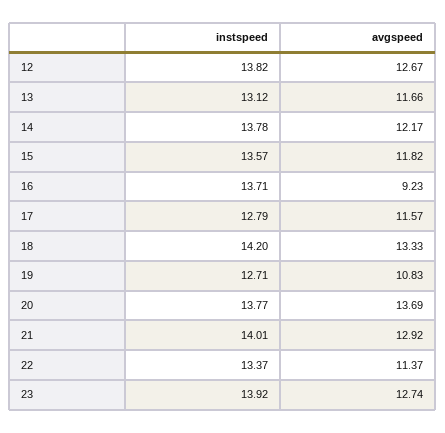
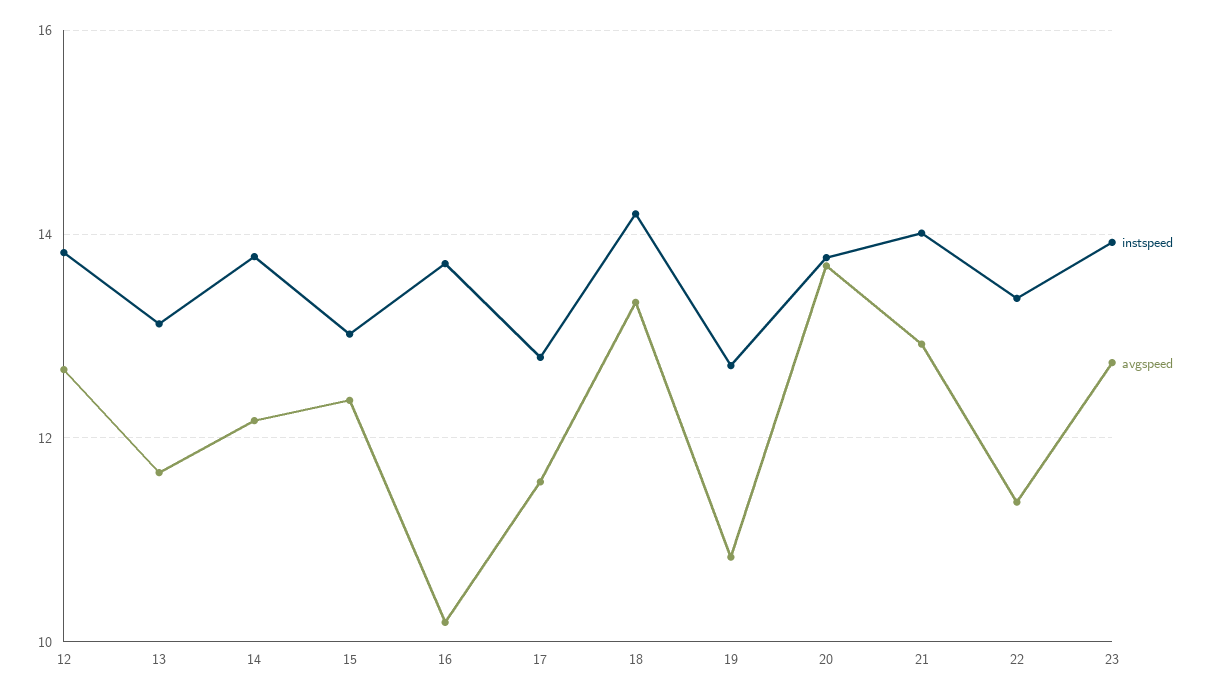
instspeed, 15: 13.57 -> 13
avgspeed, 15: 11.82 -> 12.4
avgspeed, 16: 9.23 -> 10.2

